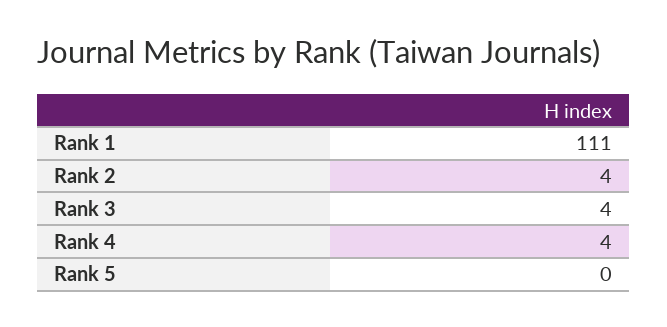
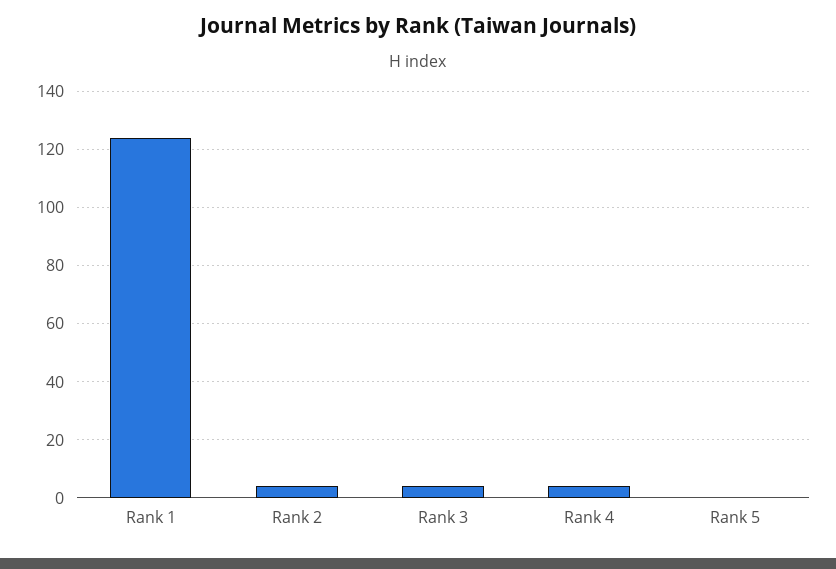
Rank 1: 111 -> 125

